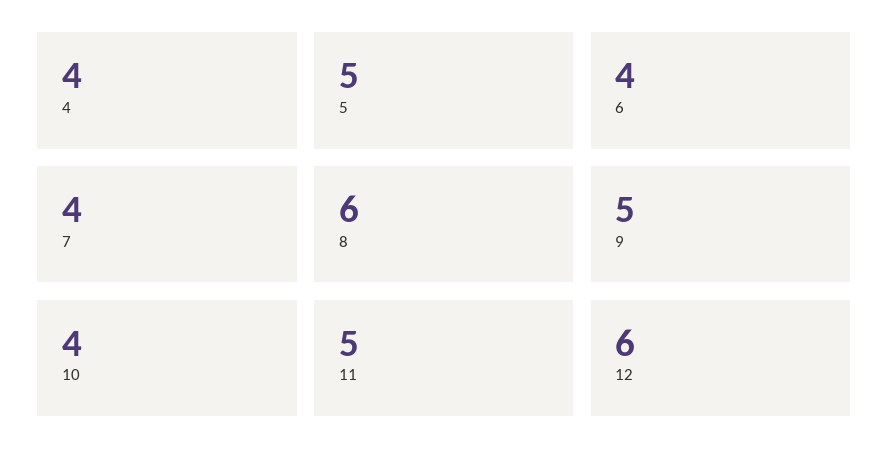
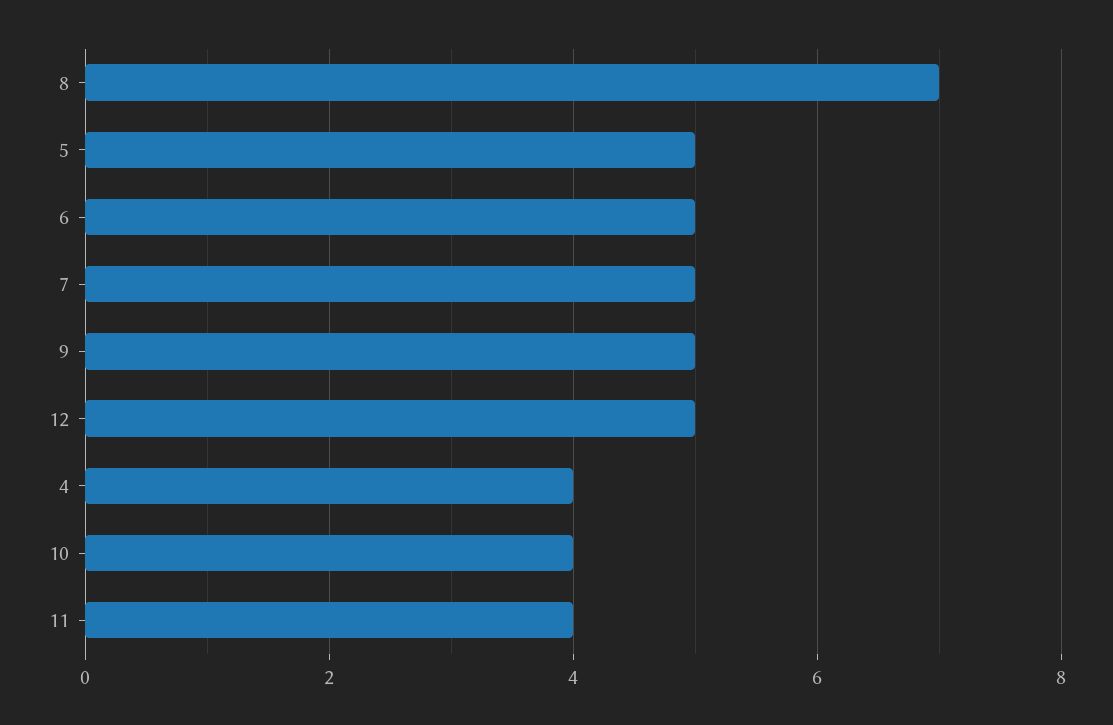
6: 4 -> 5
7: 4 -> 5
8: 6 -> 7
11: 5 -> 4
12: 6 -> 5

